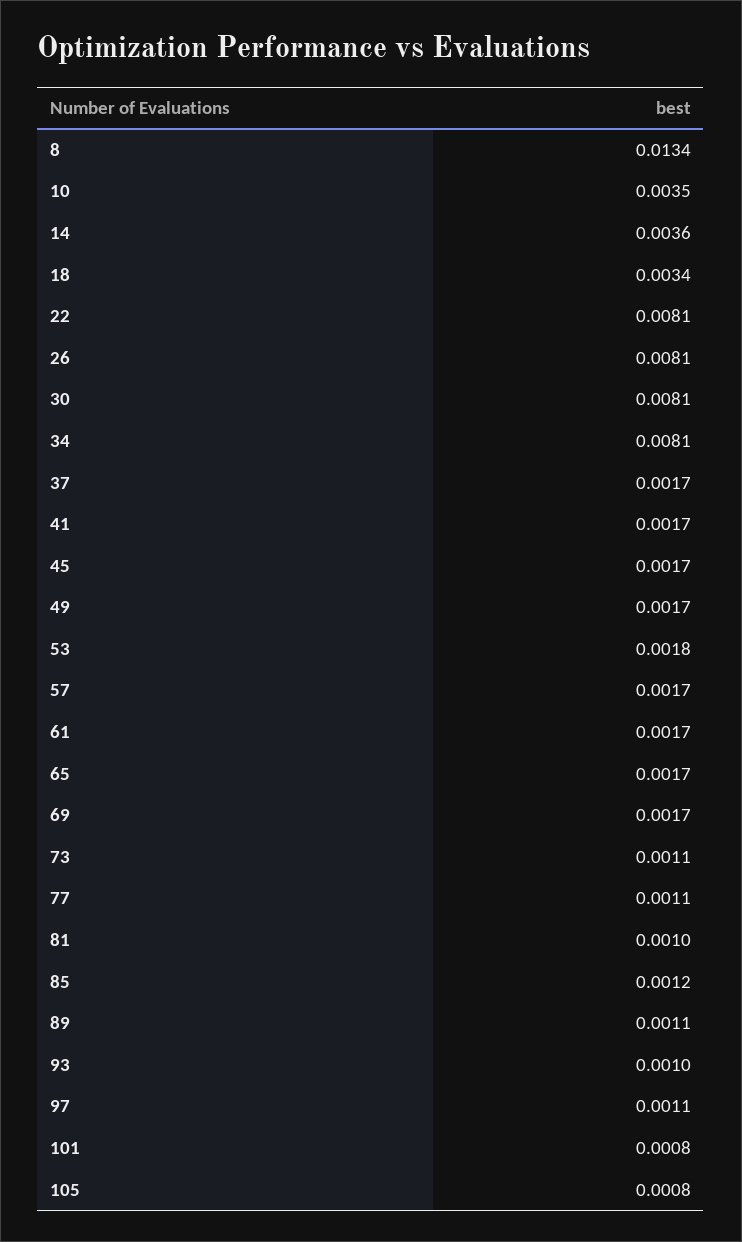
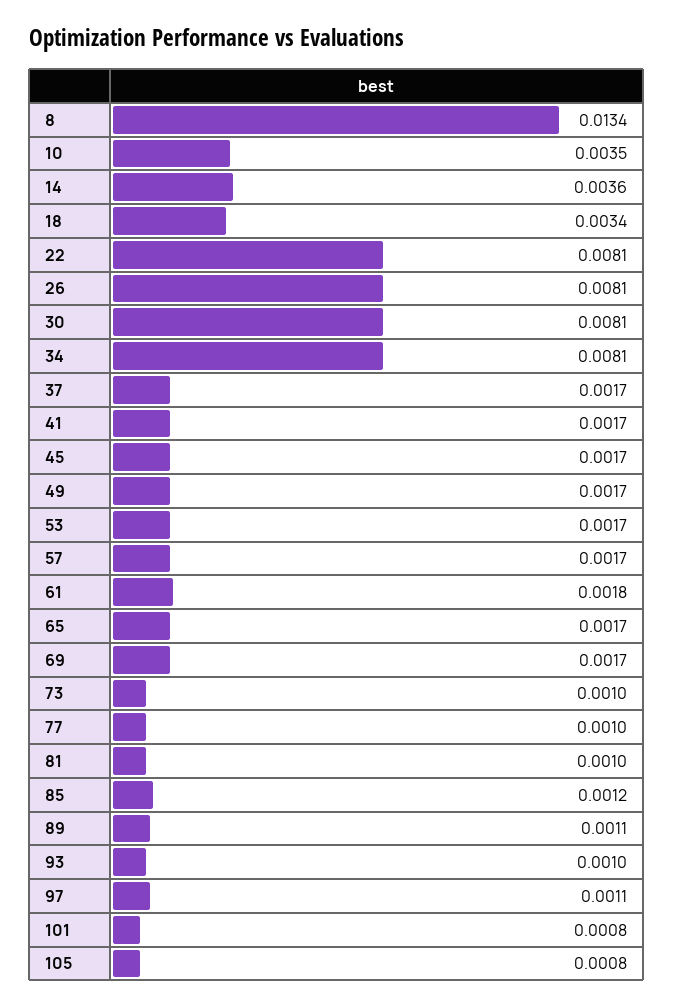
53: 0.0018 -> 0.0017
61: 0.0017 -> 0.0018
73: 0.0011 -> 0.001
77: 0.0011 -> 0.001

